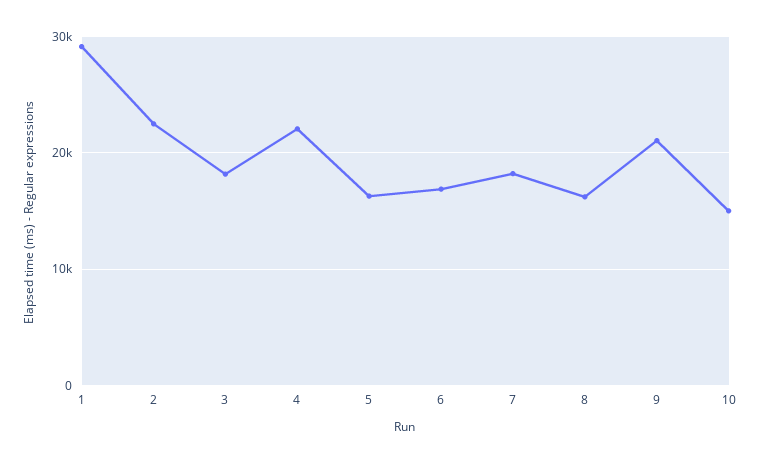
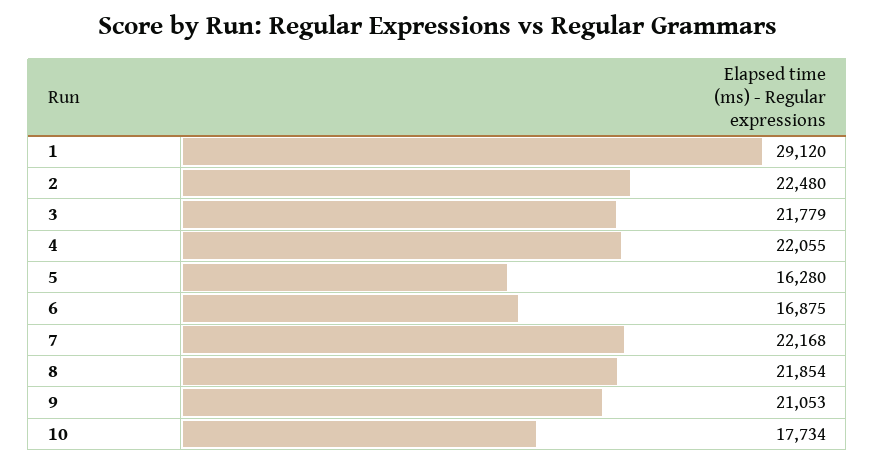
3: 18000 -> 21779
7: 18000 -> 22168
8: 16000 -> 21854
10: 15000 -> 17734

